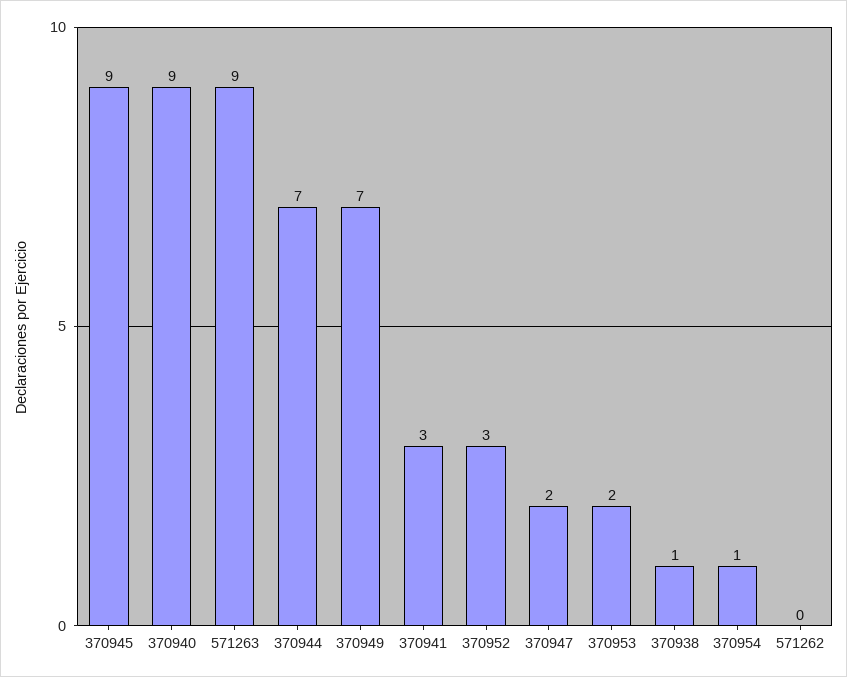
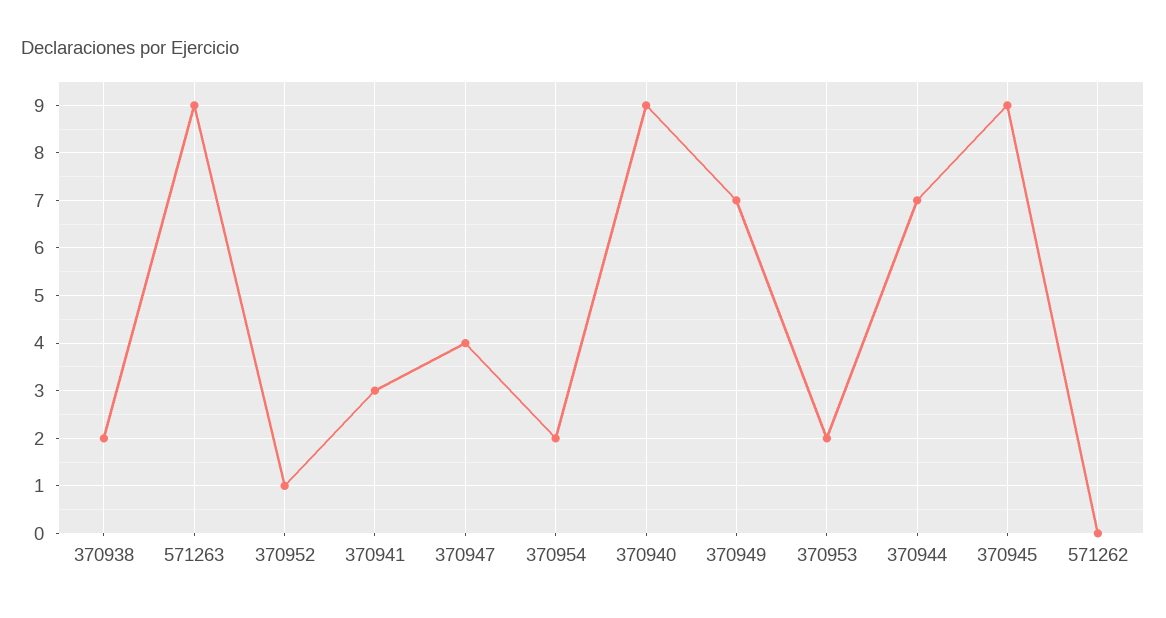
370952: 3 -> 1
370947: 2 -> 4
370938: 1 -> 2
370954: 1 -> 2

